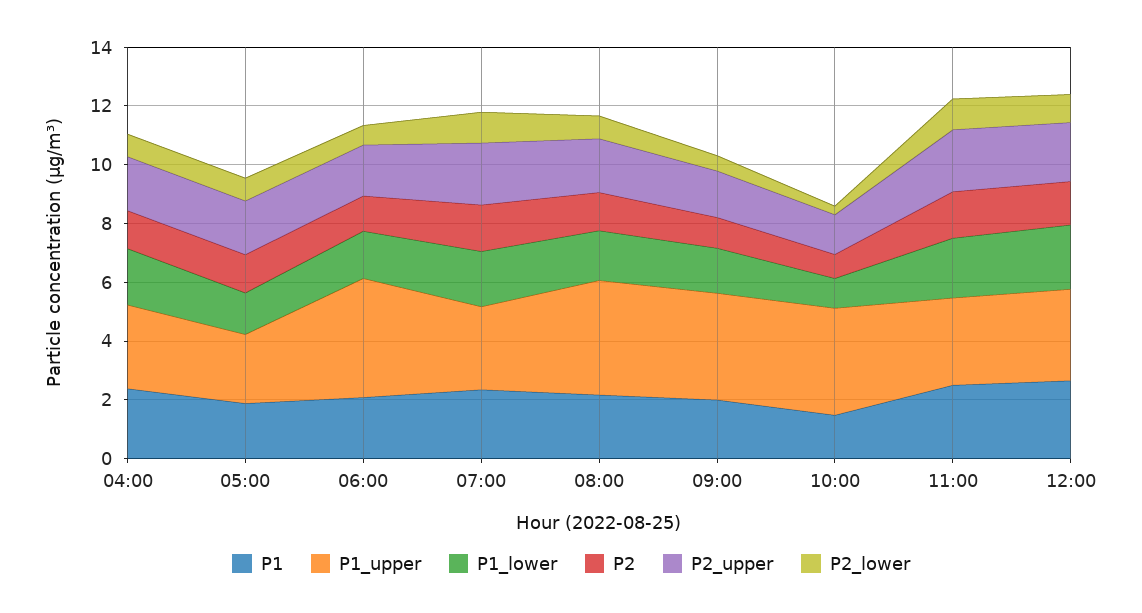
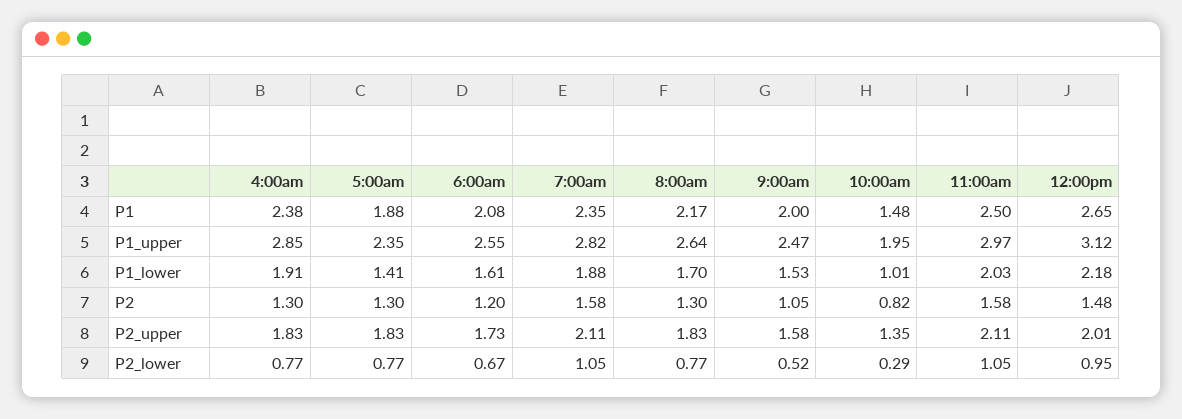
P1_upper, 06:00: 4 -> 2.55
P1_upper, 08:00: 4 -> 2.64
P1_upper, 09:00: 3.5 -> 2.47
P1_upper, 10:00: 3.5 -> 1.95

